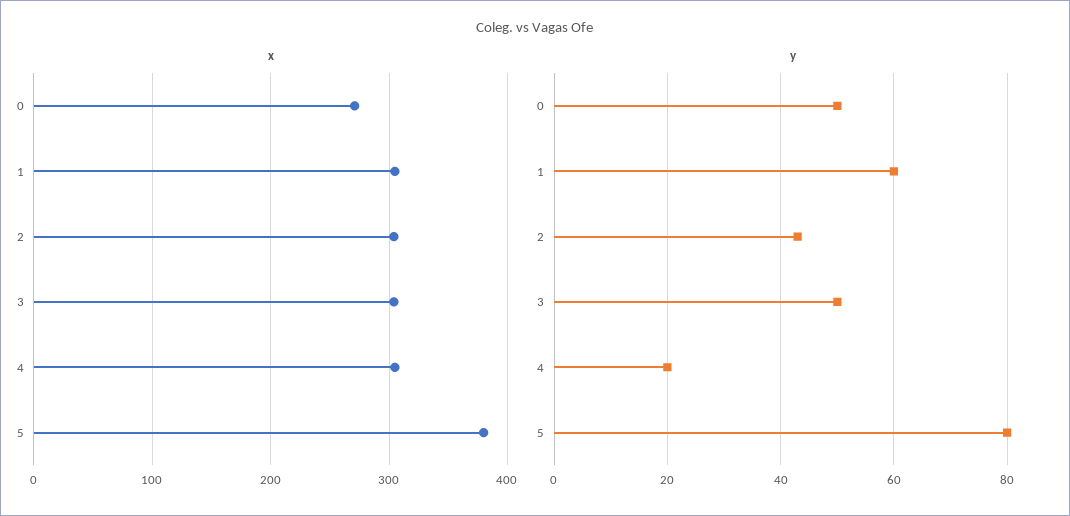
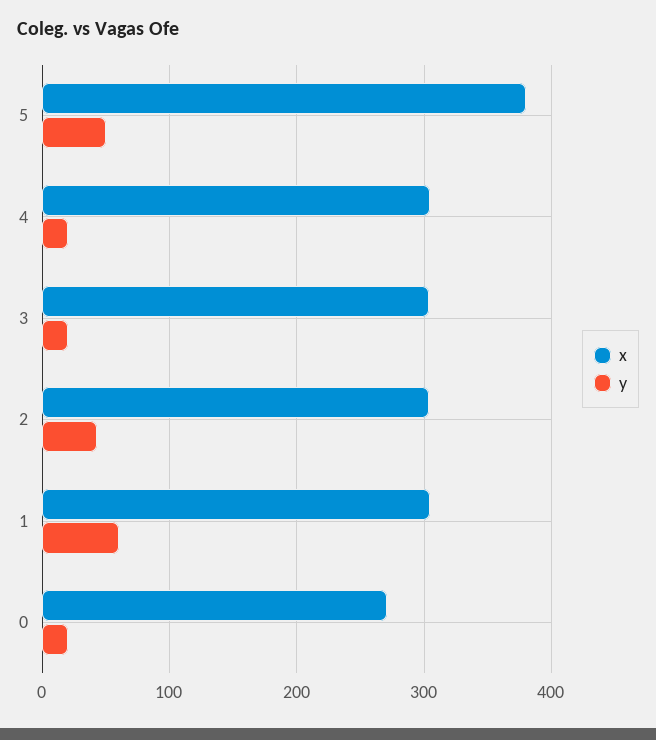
y, 0: 50 -> 20
y, 3: 50 -> 20
y, 5: 80 -> 50

